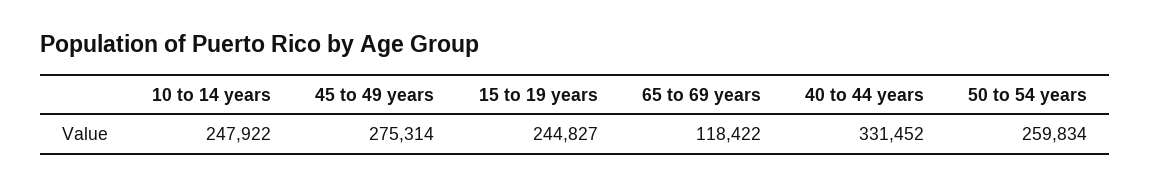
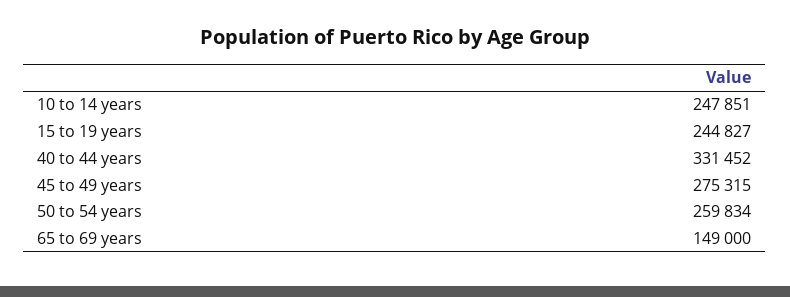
10 to 14 years: 247922 -> 247851
45 to 49 years: 275314 -> 275315
65 to 69 years: 118422 -> 149000

